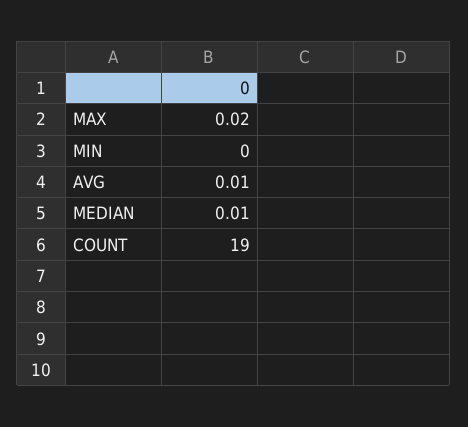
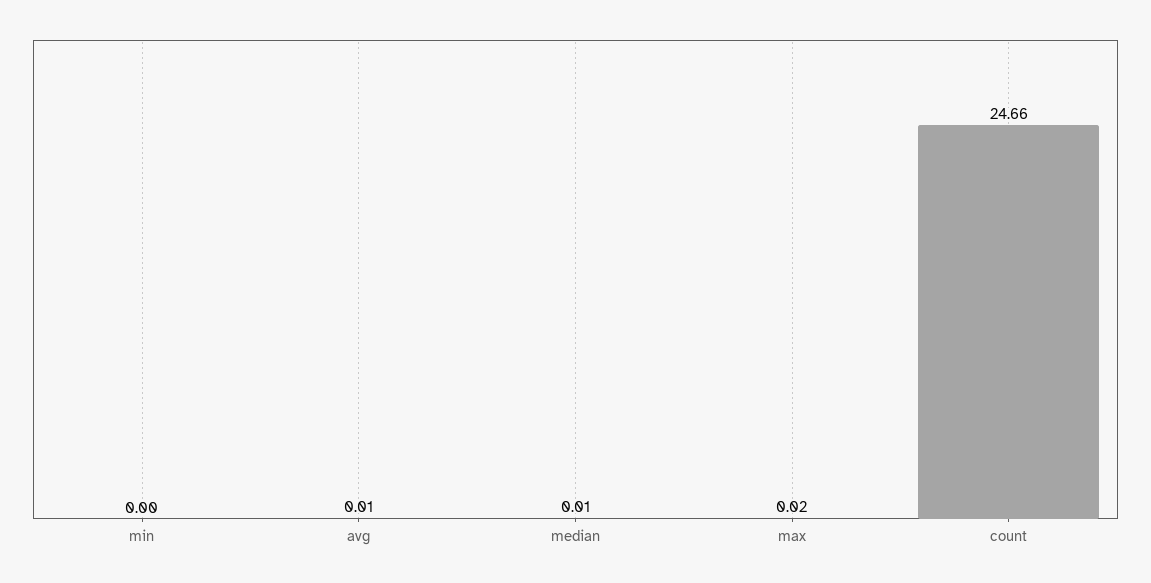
COUNT: 19 -> 24.66

